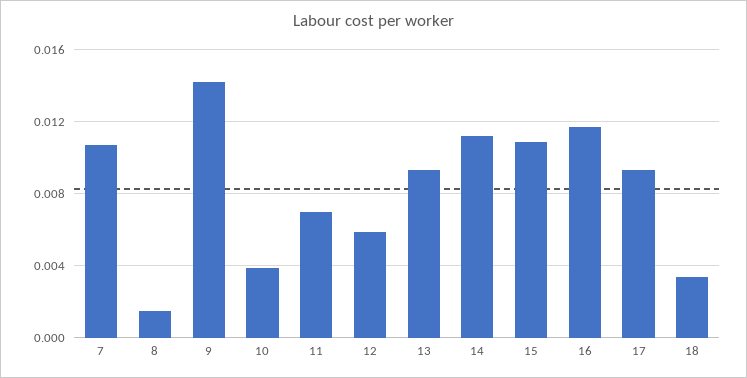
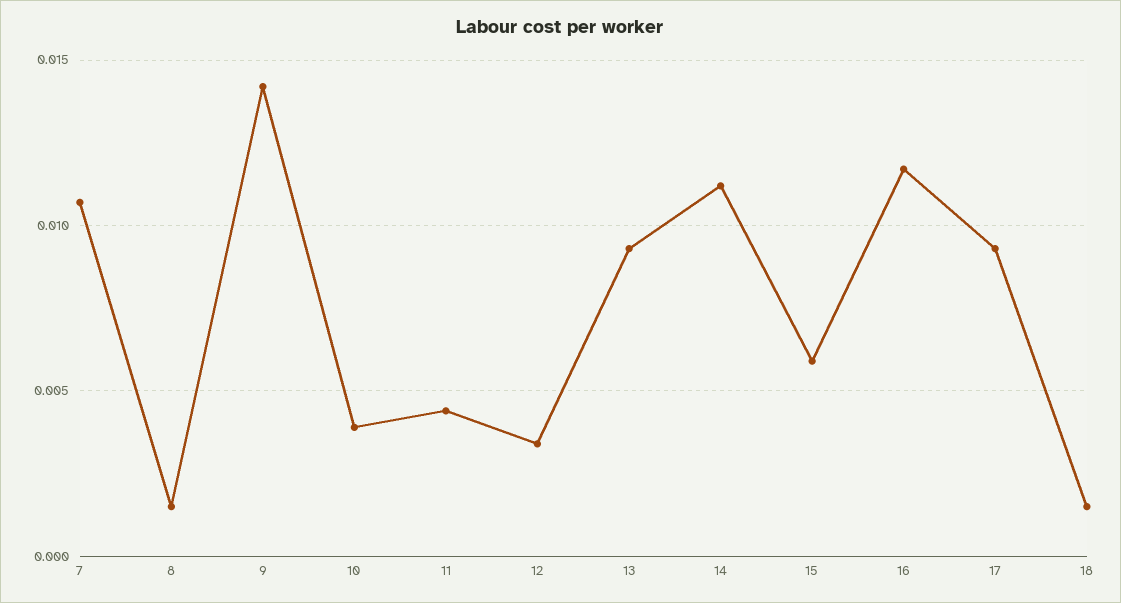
11: 0.007 -> 0.0045
12: 0.006 -> 0.0035
15: 0.011 -> 0.006
18: 0.0035 -> 0.0015

